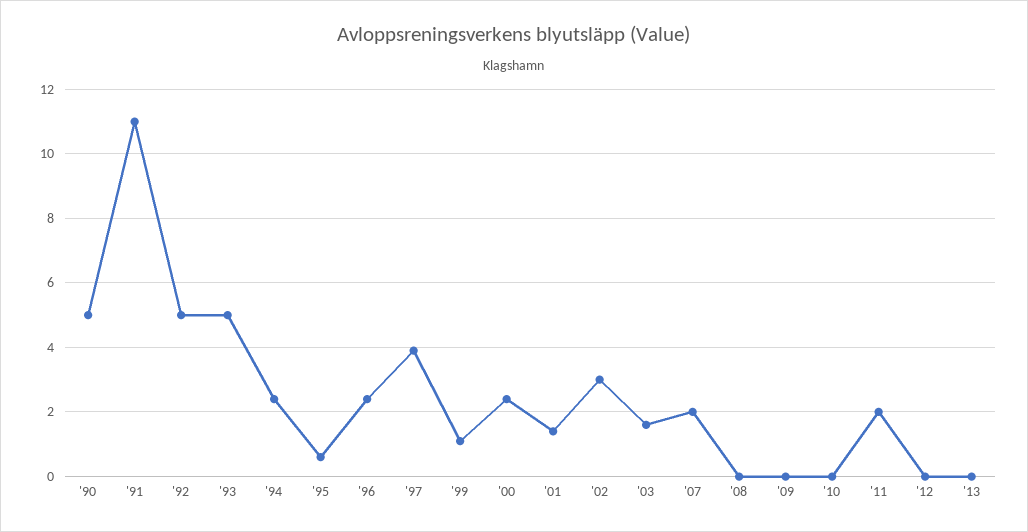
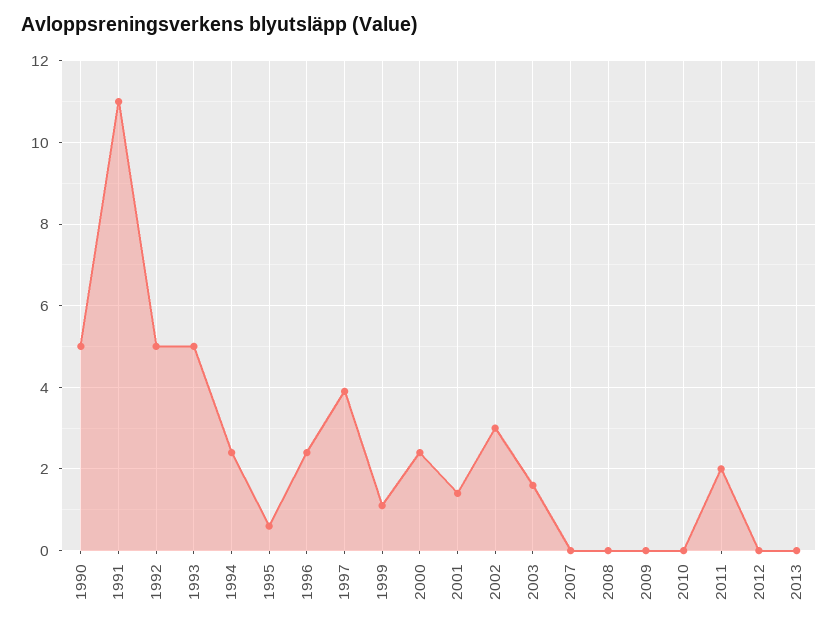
'07: 2 -> 0

